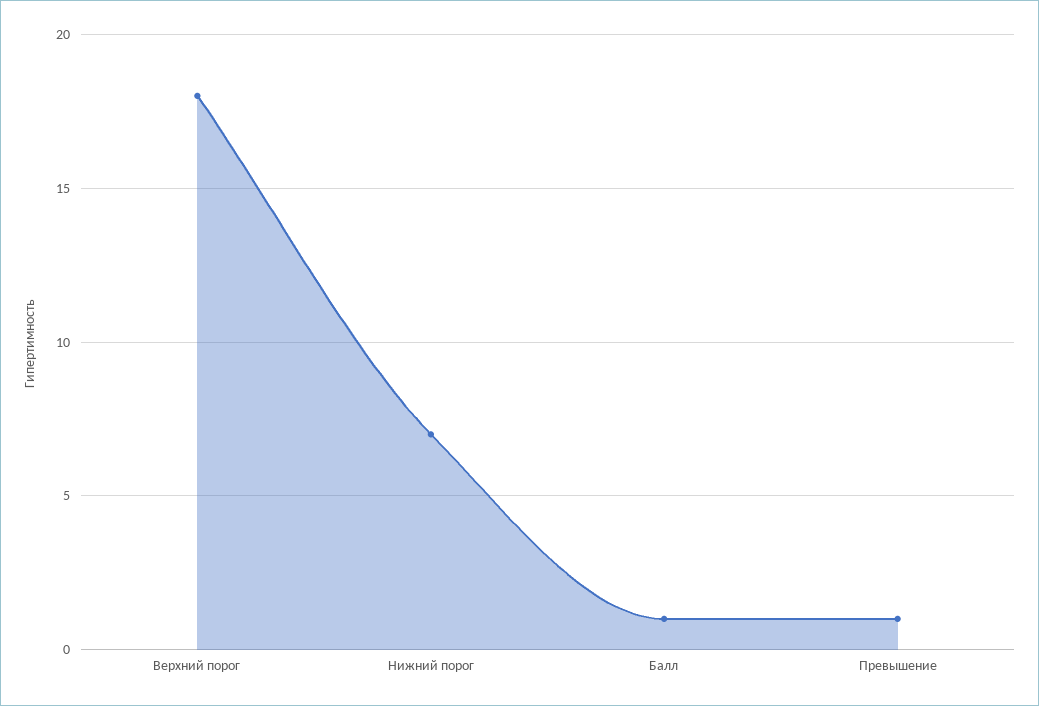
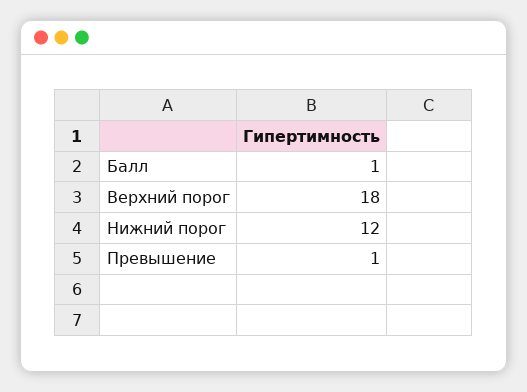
Нижний порог: 7 -> 12

